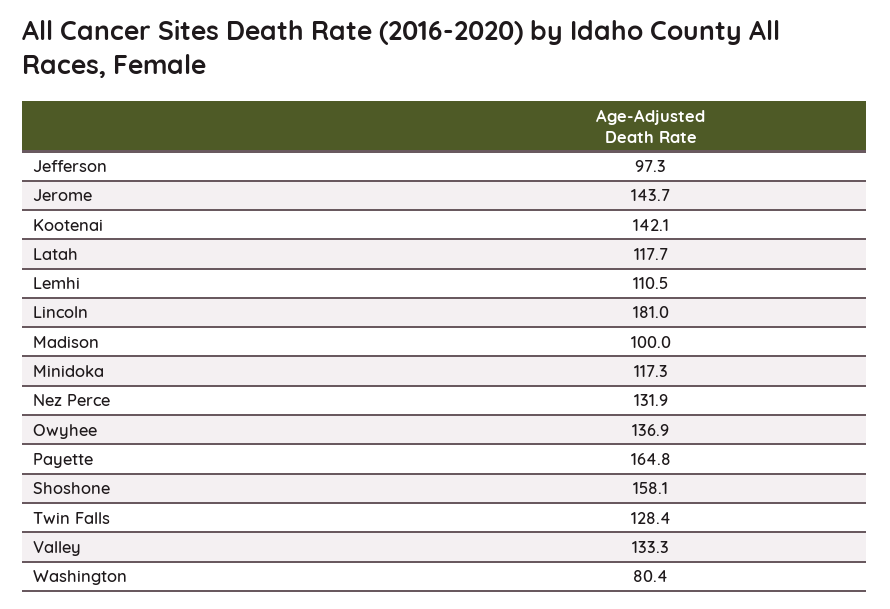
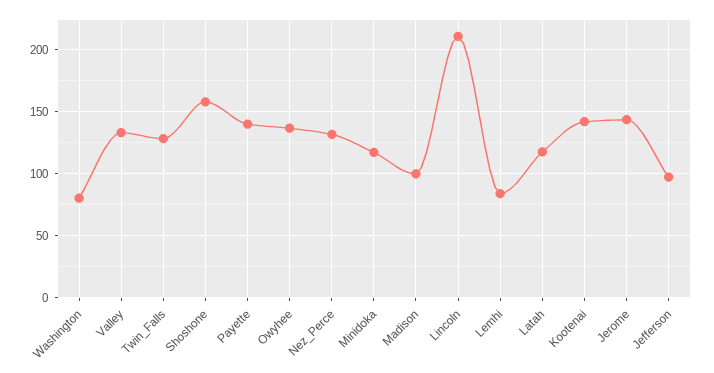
Lemhi: 110.5 -> 85
Lincoln: 181 -> 210
Payette: 164.8 -> 140

